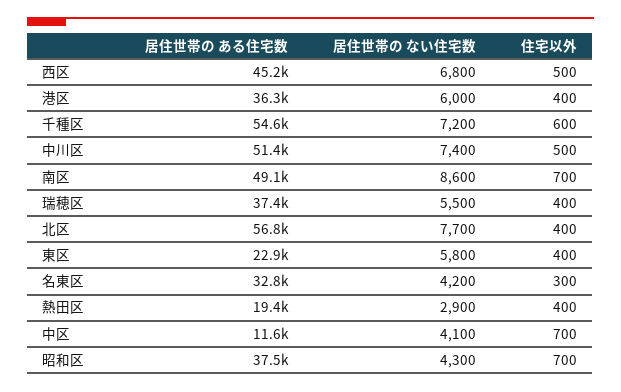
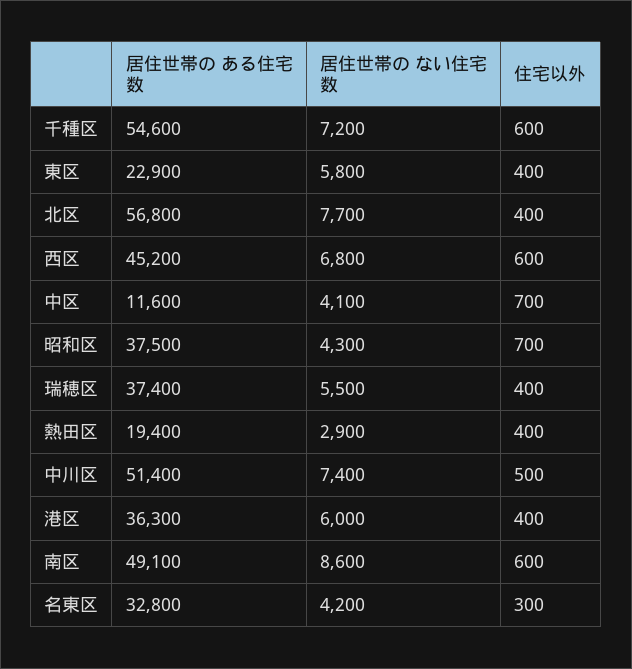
住宅以外, 西区: 500 -> 600
住宅以外, 南区: 700 -> 600

